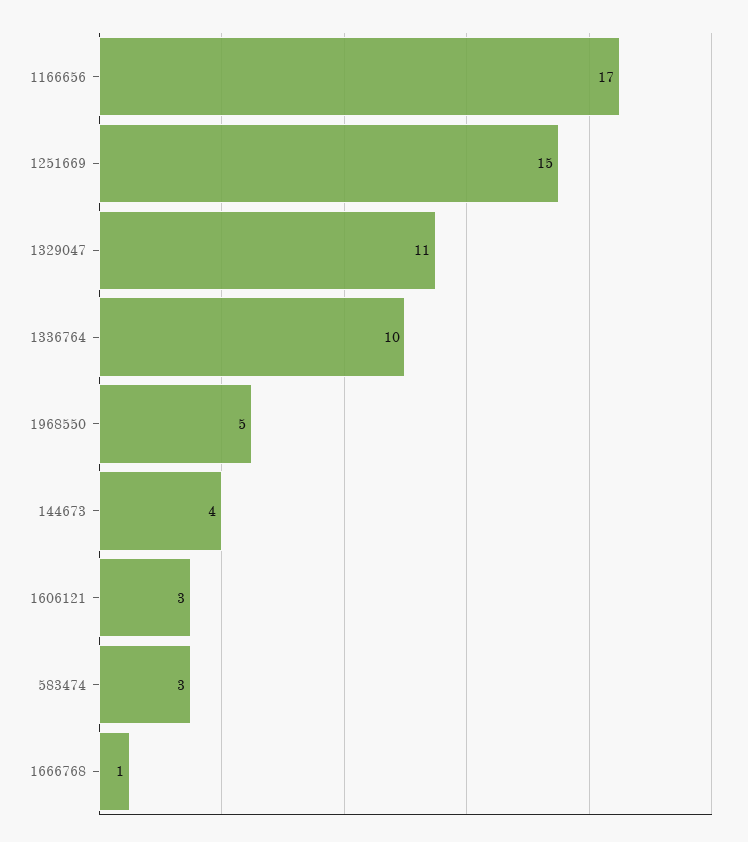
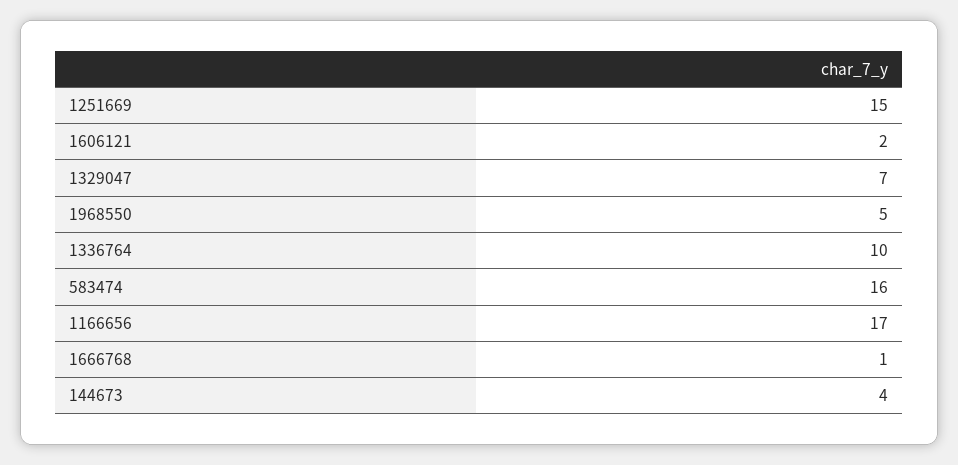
1329047: 11 -> 7
1606121: 3 -> 2
583474: 3 -> 16

